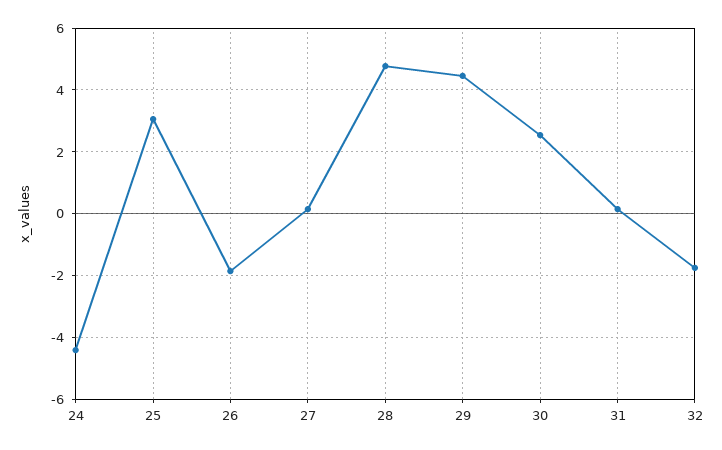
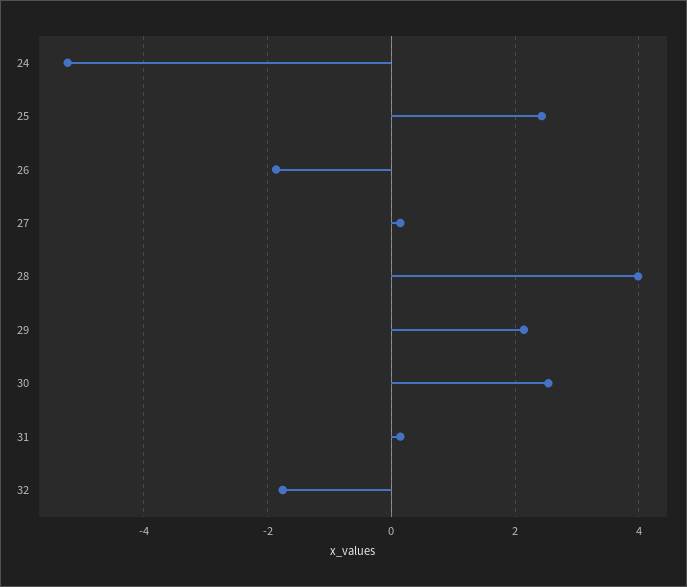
24: -4.4 -> -5.2
25: 3 -> 2.4
28: 4.8 -> 4
29: 4.4 -> 2.2

